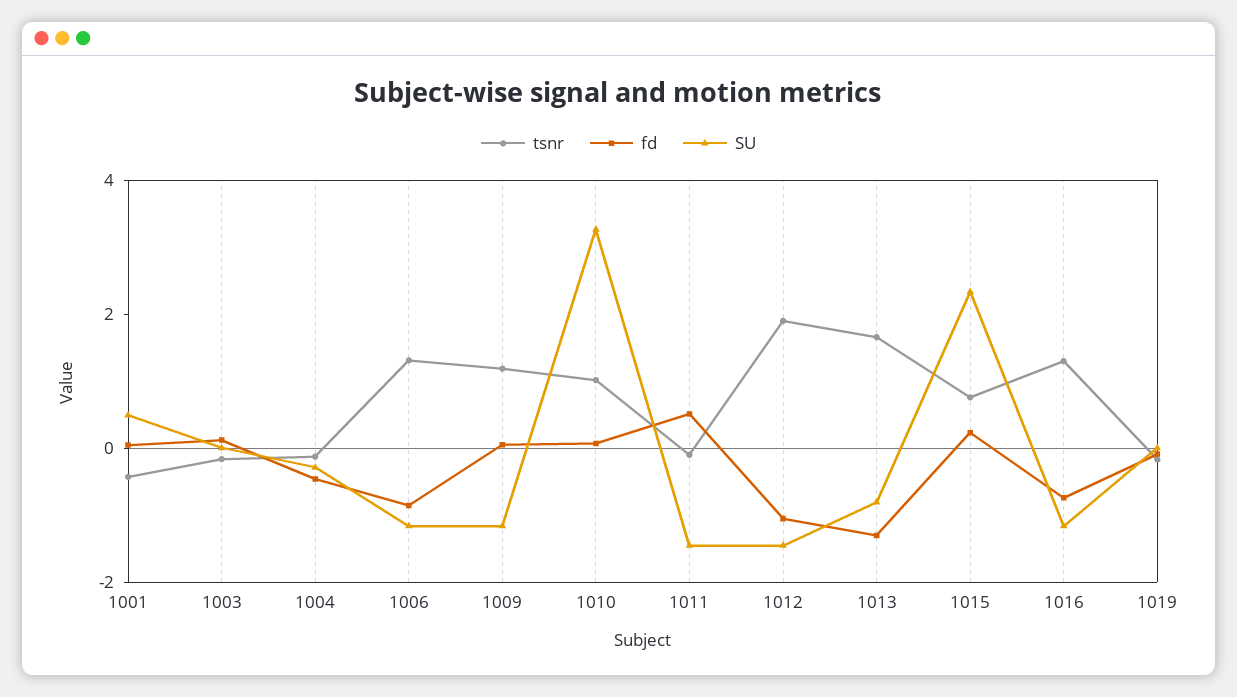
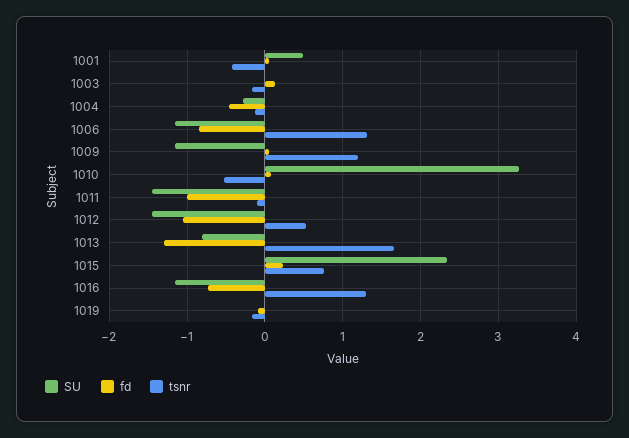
tsnr, 1010: 1 -> -0.5
fd, 1011: 0.5 -> -1
tsnr, 1012: 2 -> 0.5

